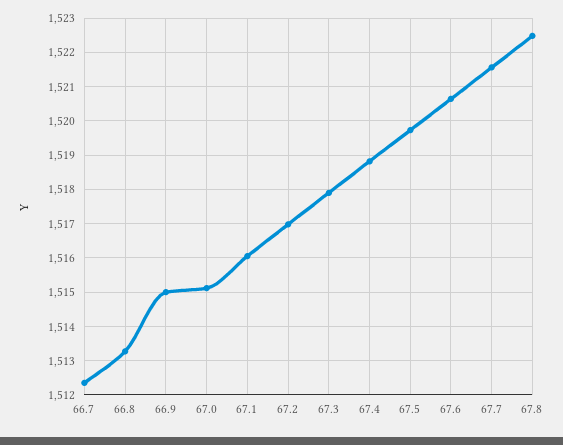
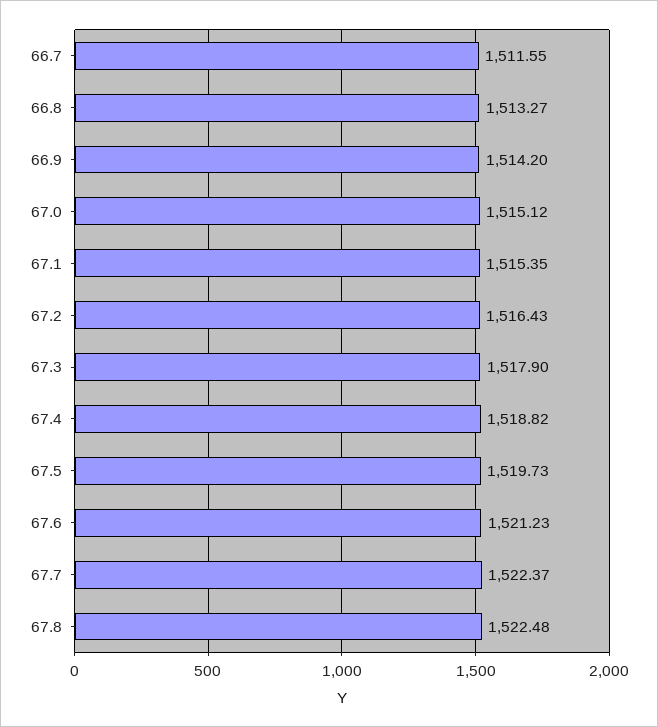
66.7: 1512.4 -> 1511.55
66.9: 1515 -> 1514.2
67.1: 1516 -> 1515.35
67.2: 1517 -> 1516.43
67.6: 1520.6 -> 1521.23
67.7: 1521.6 -> 1522.37

